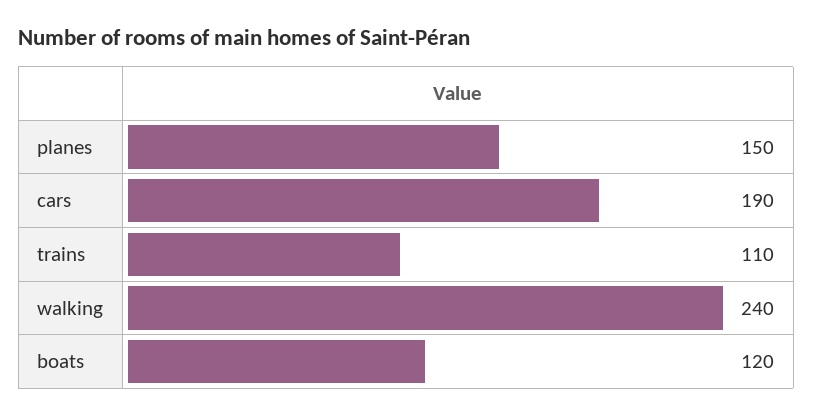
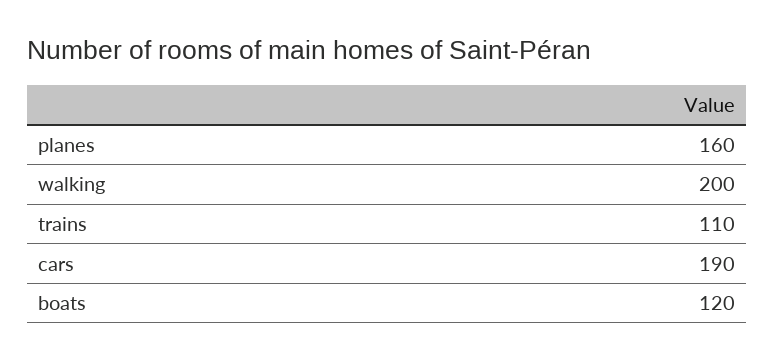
planes: 150 -> 160
walking: 240 -> 200

